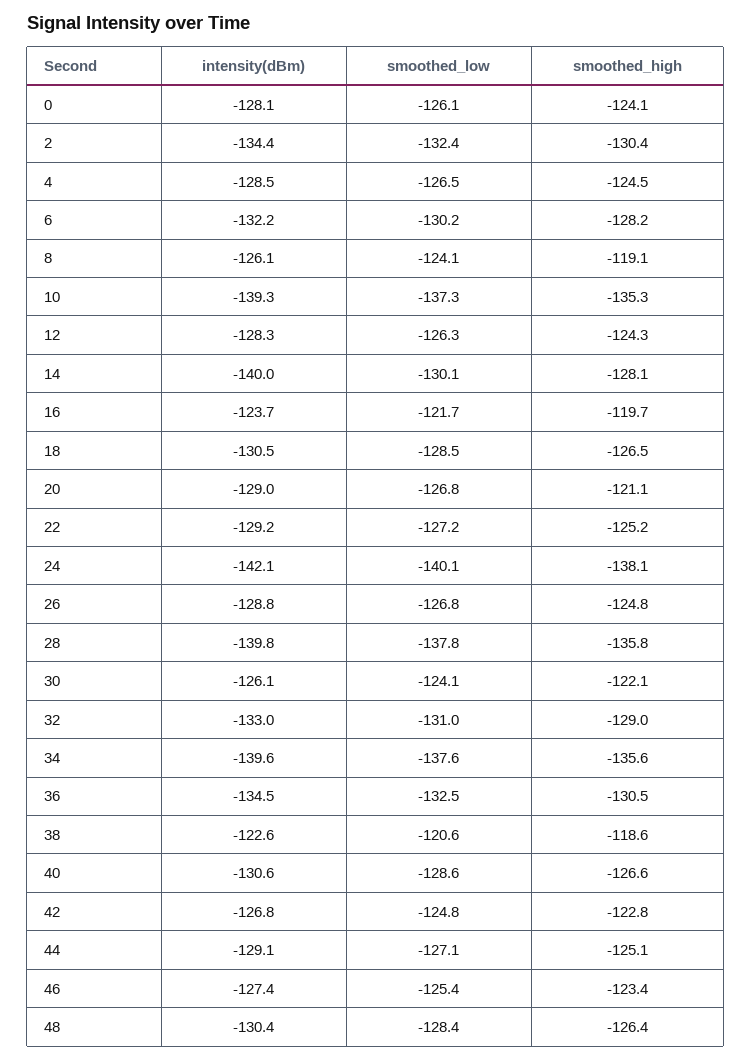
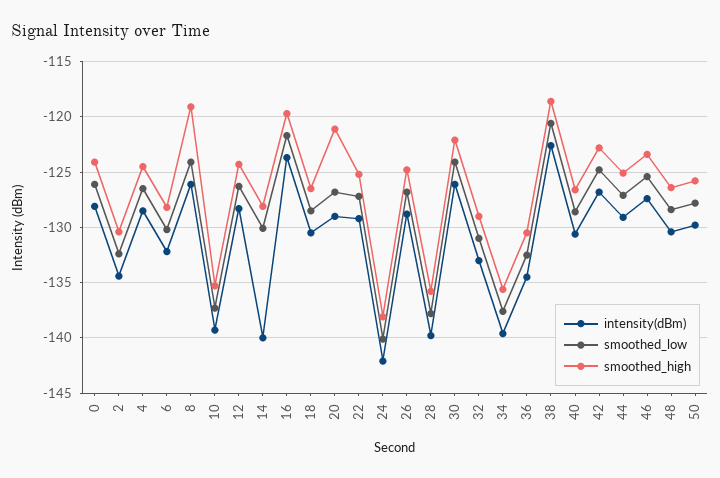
intensity(dBm), 50: none -> -130
smoothed_low, 50: none -> -128
smoothed_high, 50: none -> -126

